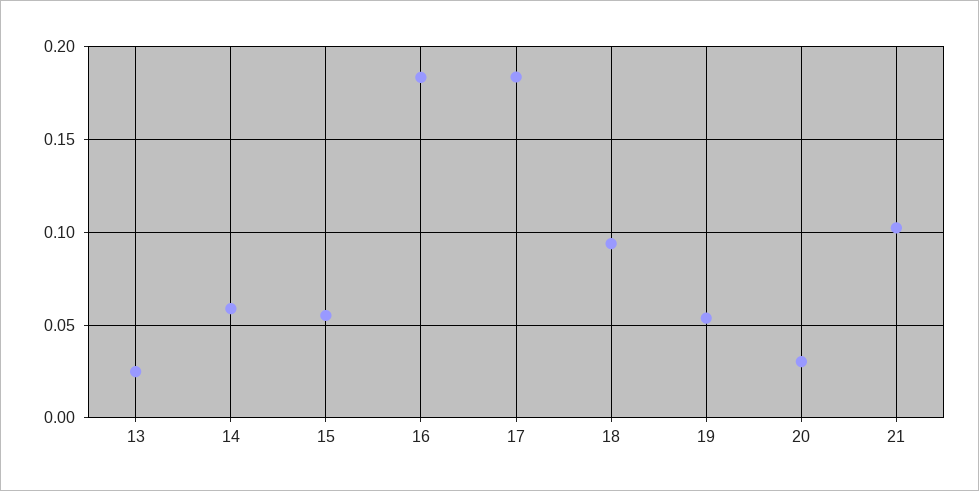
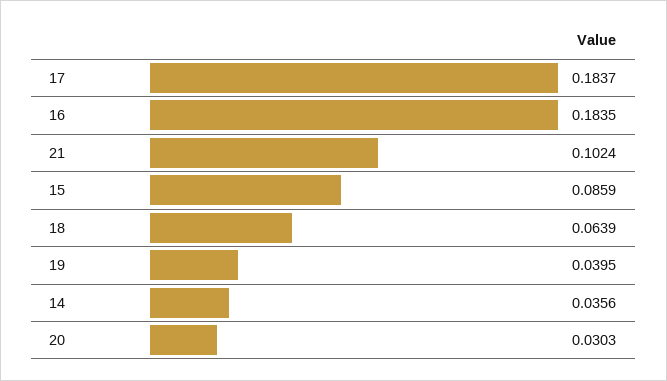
13: 0.025 -> none
14: 0.06 -> 0.0356
15: 0.055 -> 0.0859
18: 0.095 -> 0.0639
19: 0.055 -> 0.0395

